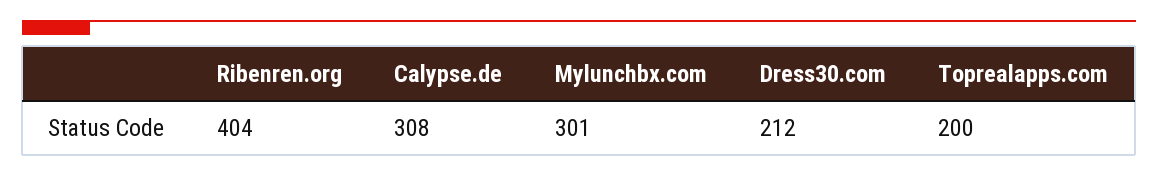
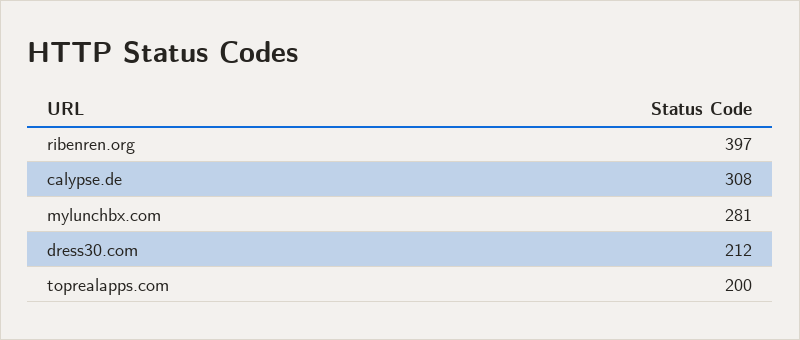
Ribenren.org: 404 -> 397
Mylunchbx.com: 301 -> 281

